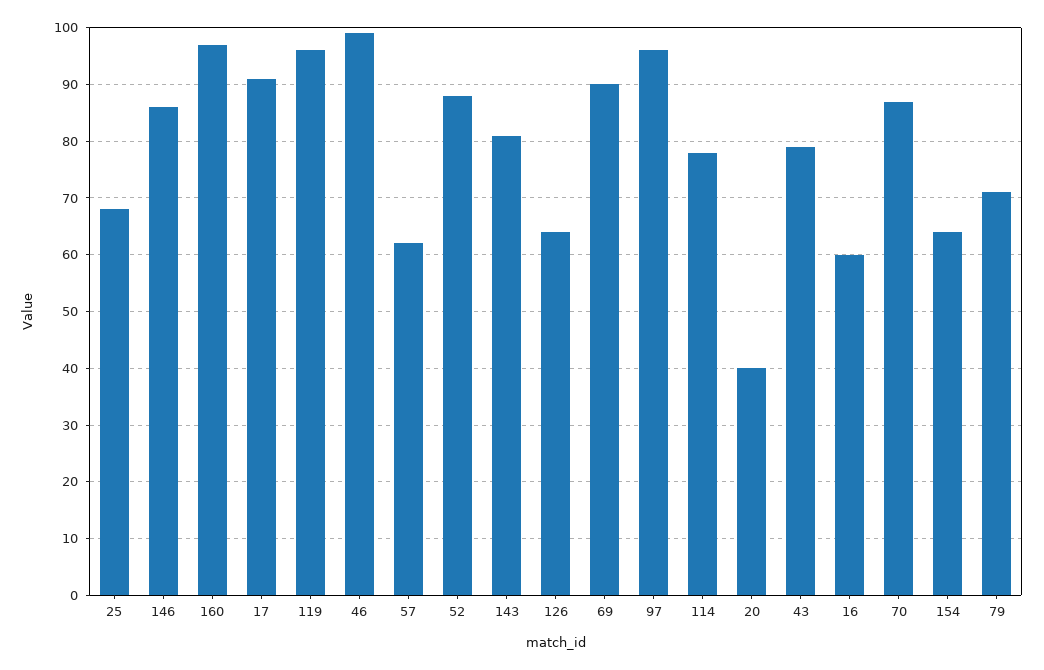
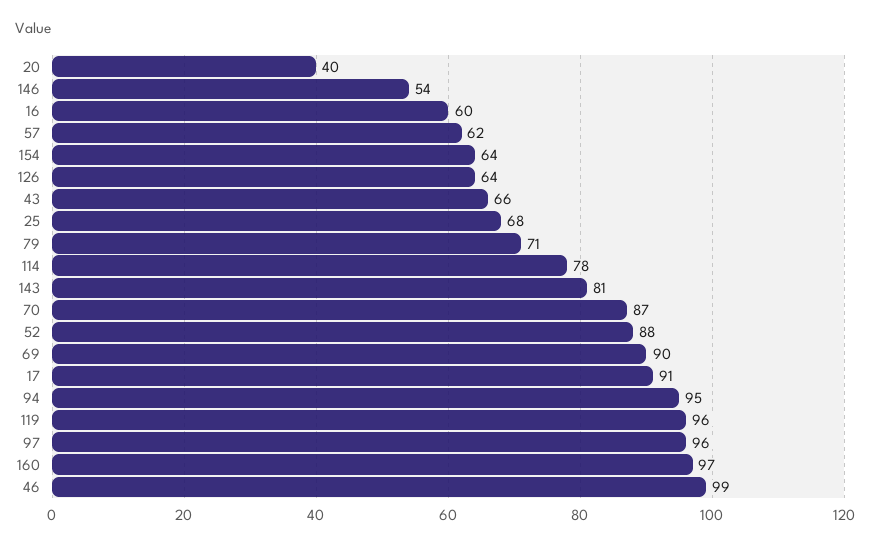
146: 85 -> 54
43: 80 -> 66
94: none -> 95

